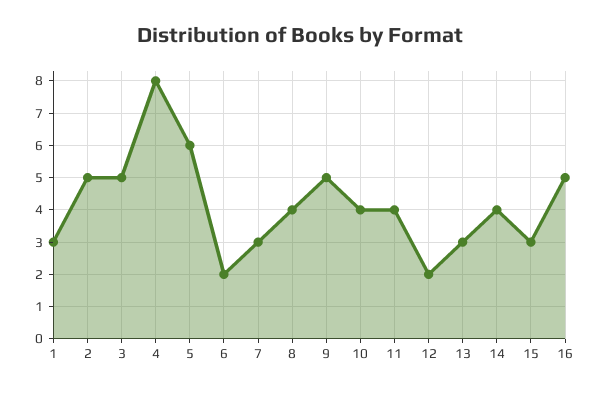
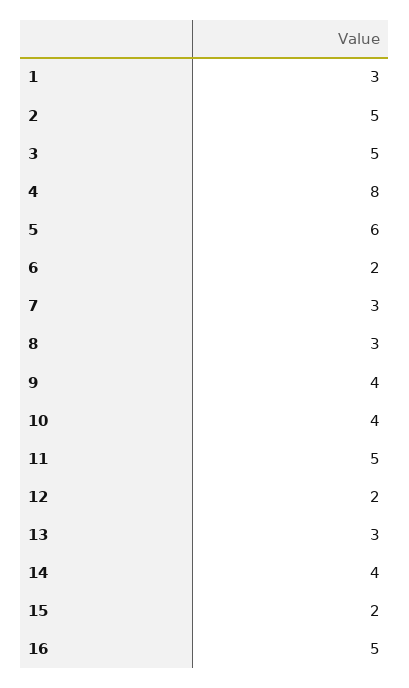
8: 4 -> 3
9: 5 -> 4
11: 4 -> 5
15: 3 -> 2

